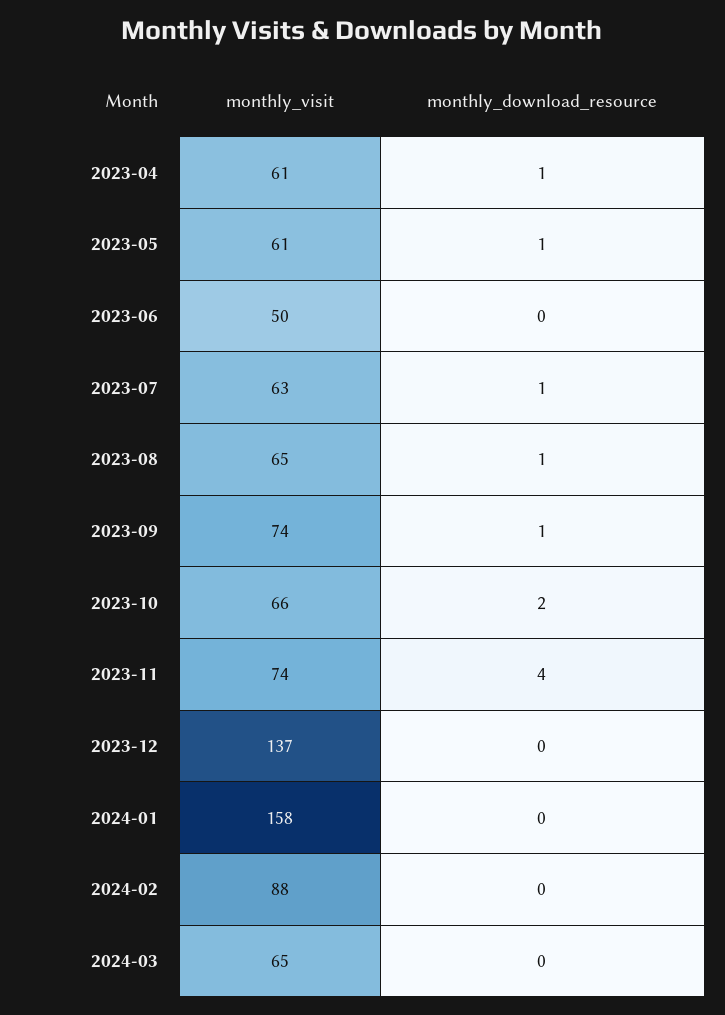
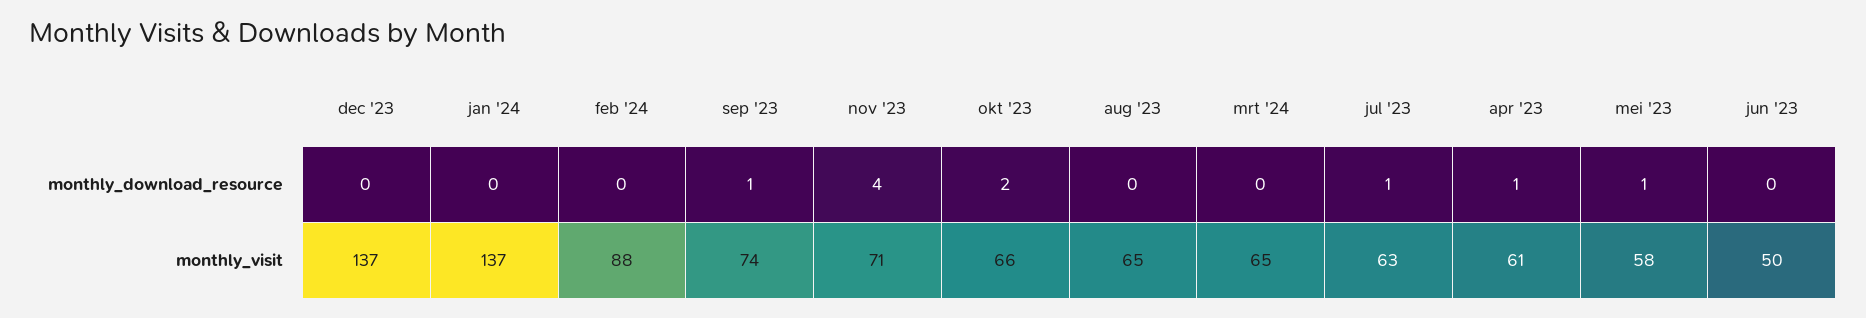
monthly_visit, 2023-05: 61 -> 58
monthly_download_resource, 2023-08: 1 -> 0
monthly_visit, 2023-11: 74 -> 71
monthly_visit, 2024-01: 158 -> 137

